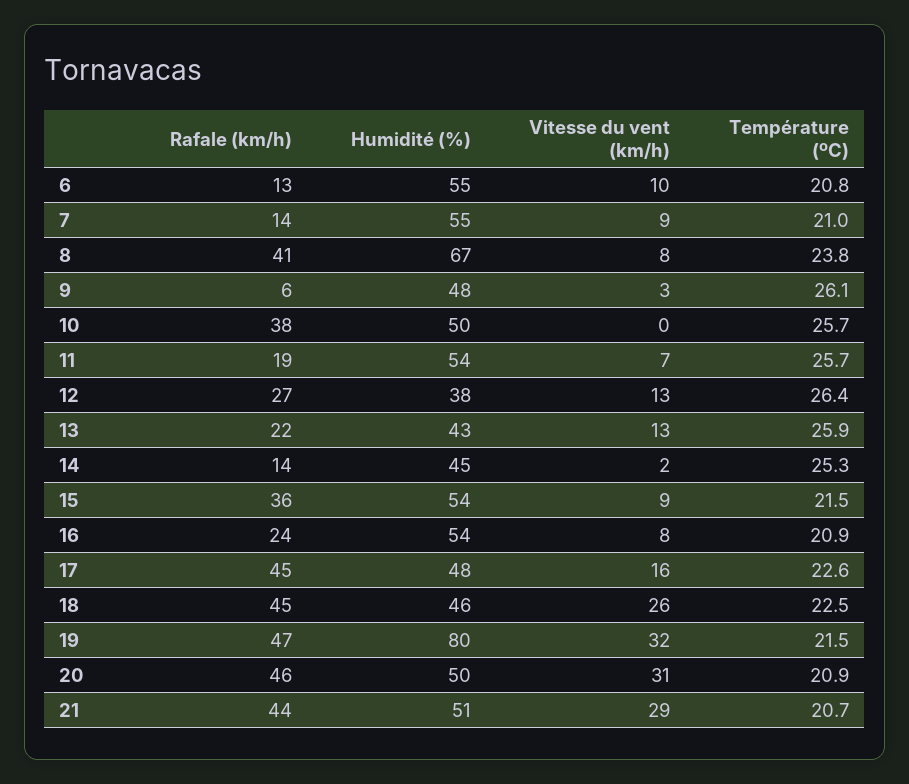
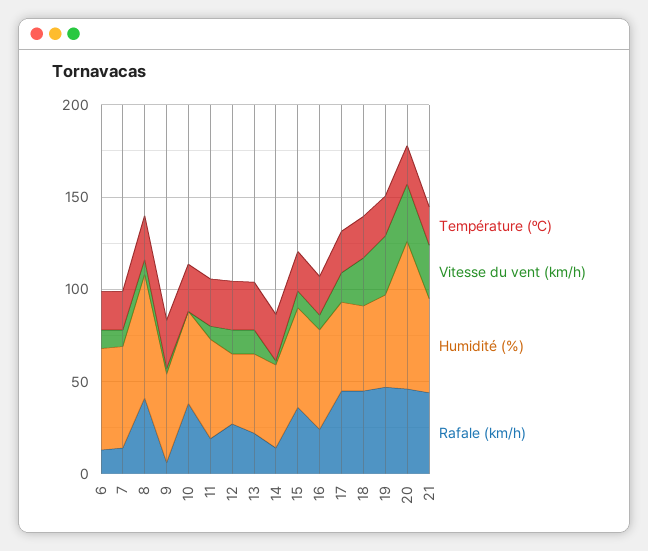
Humidité (%), 19: 80 -> 50
Humidité (%), 20: 50 -> 80

